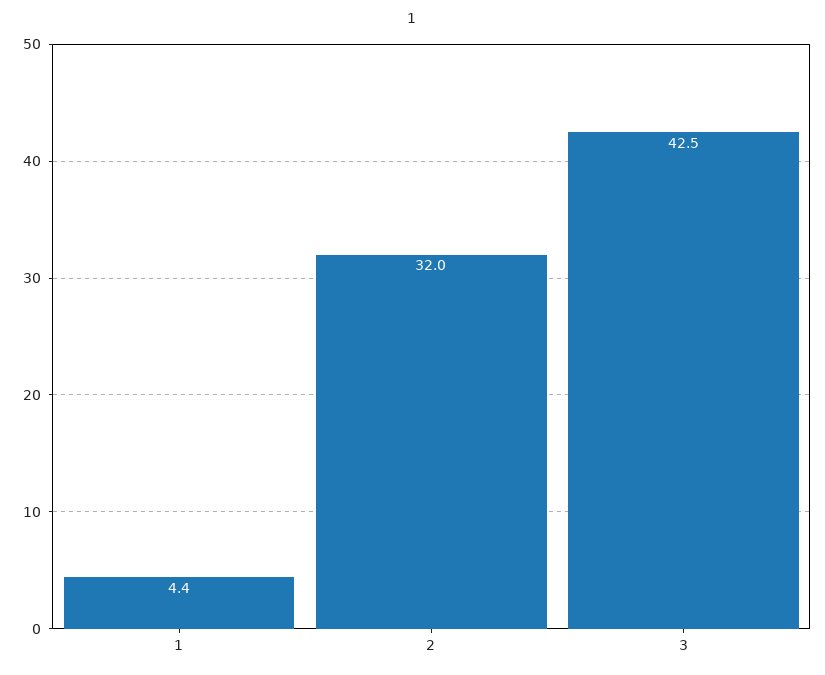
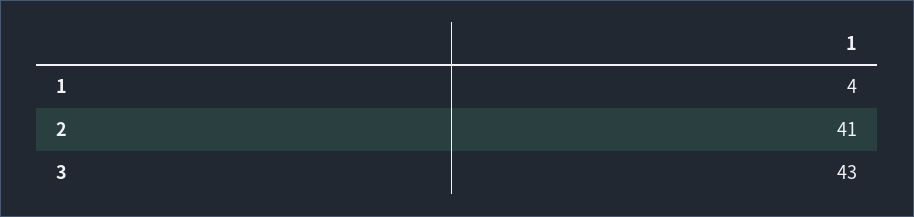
2: 32 -> 41

